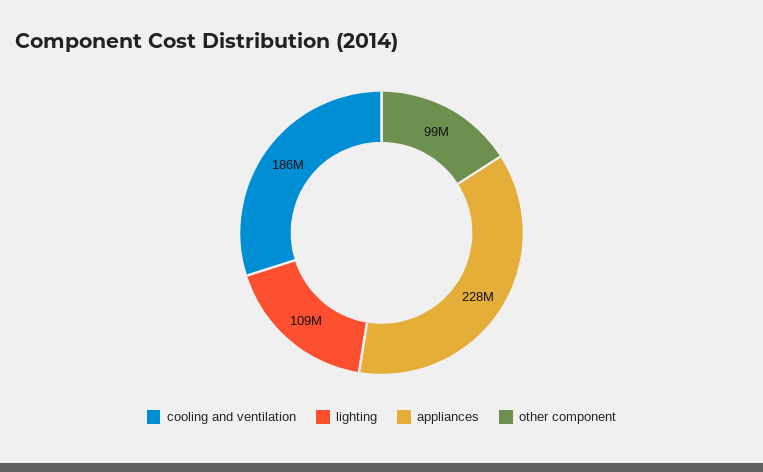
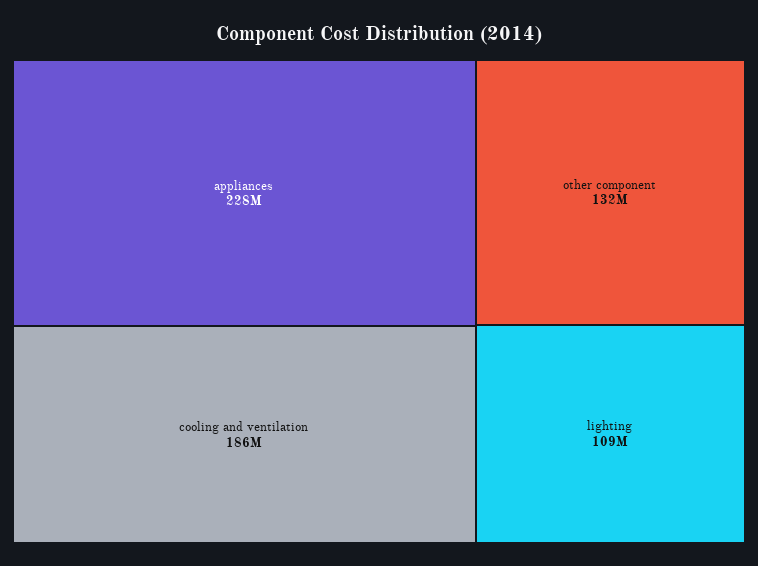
other component: 99000000 -> 132000000

